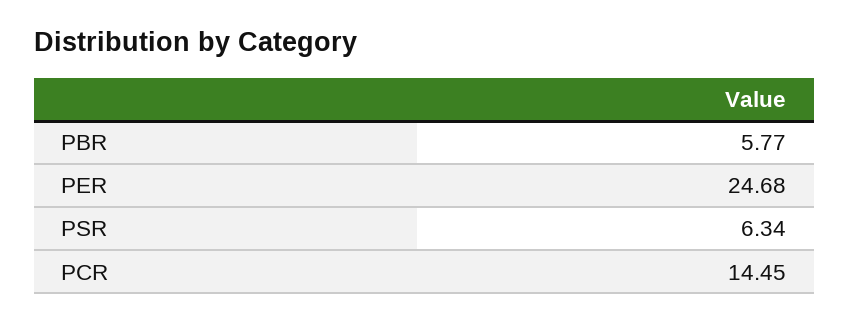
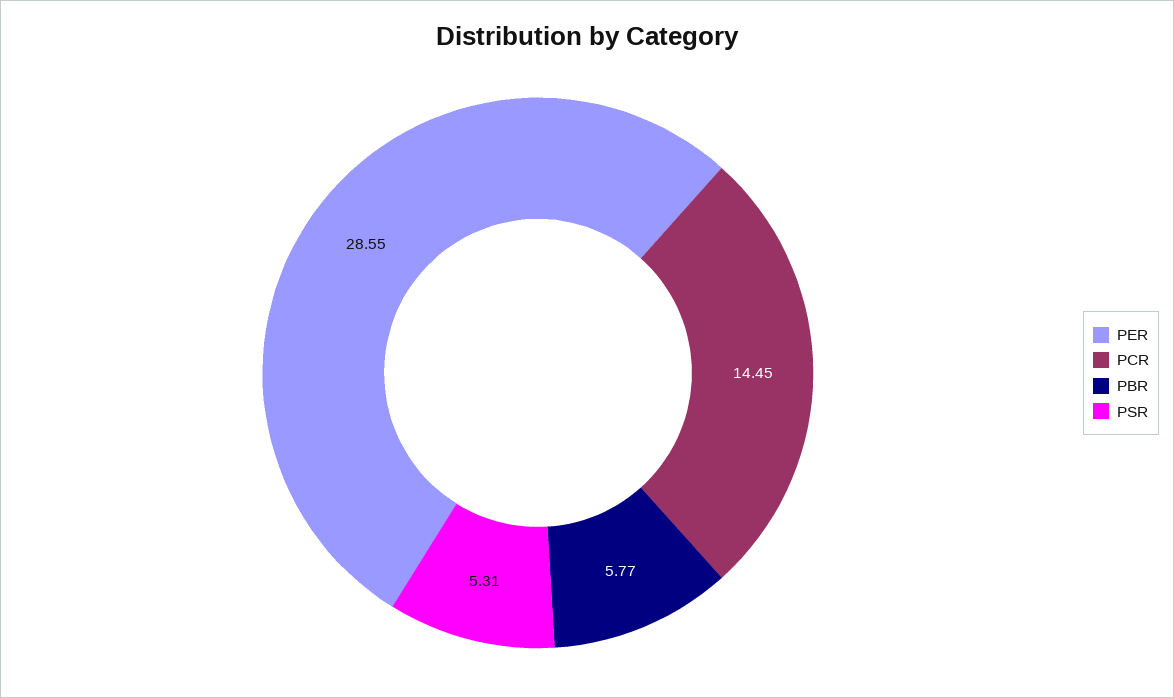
PER: 24.68 -> 28.55
PSR: 6.34 -> 5.31

